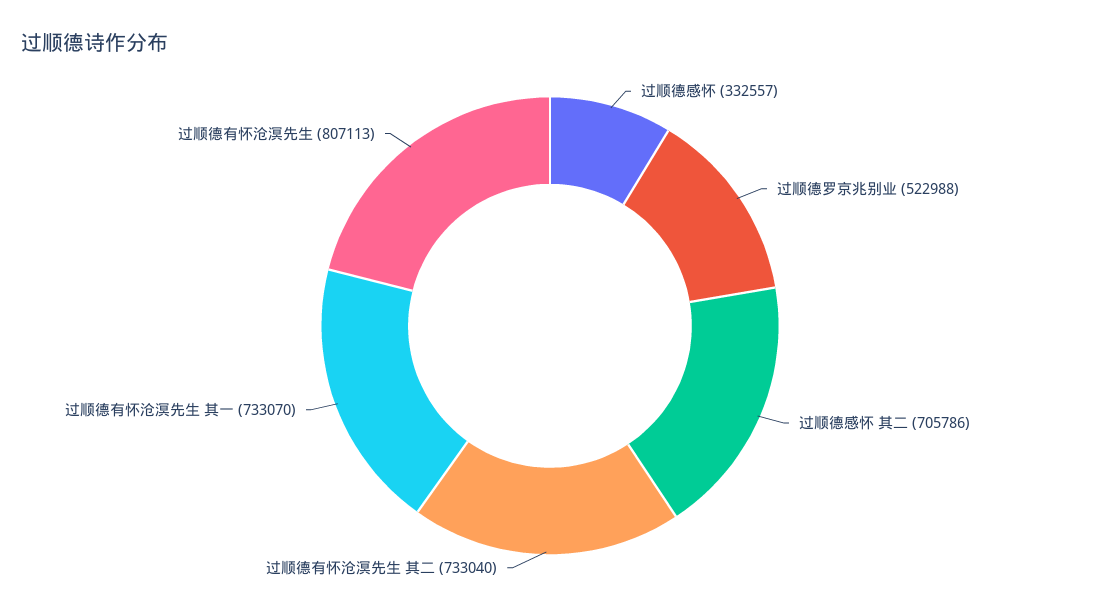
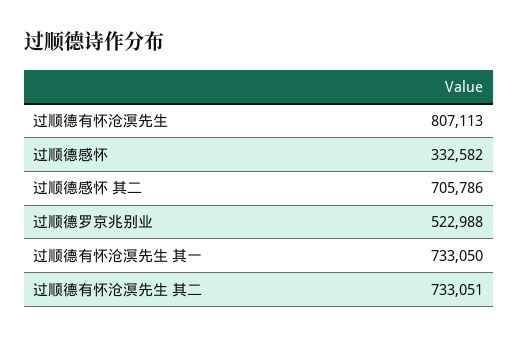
过顺德感怀: 332557 -> 332582
过顺德有怀沧溟先生 其二: 733040 -> 733051
过顺德有怀沧溟先生 其一: 733070 -> 733050

